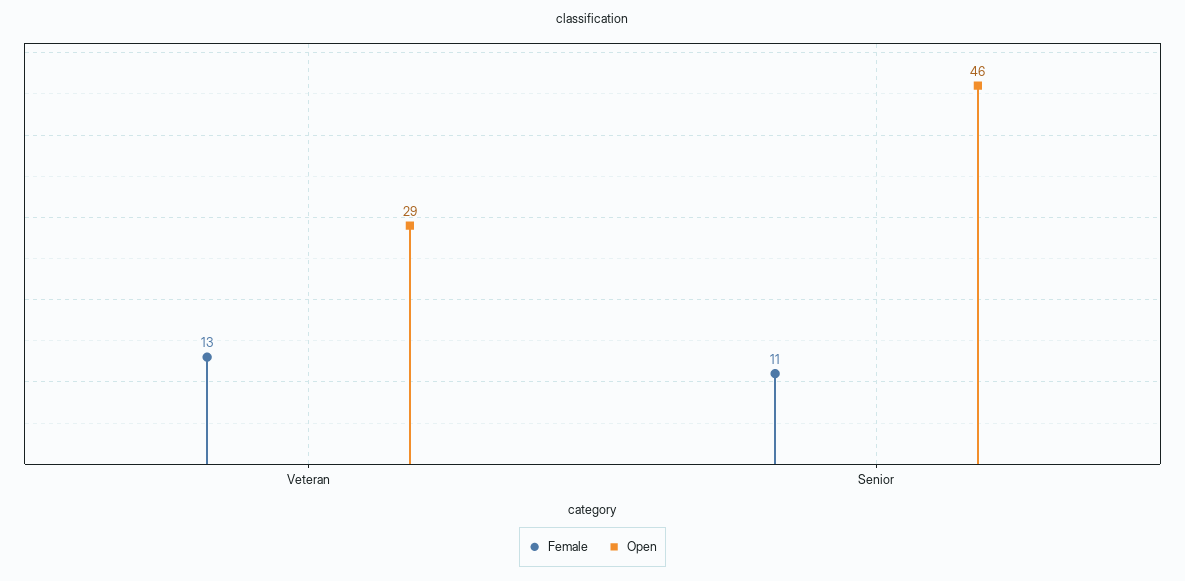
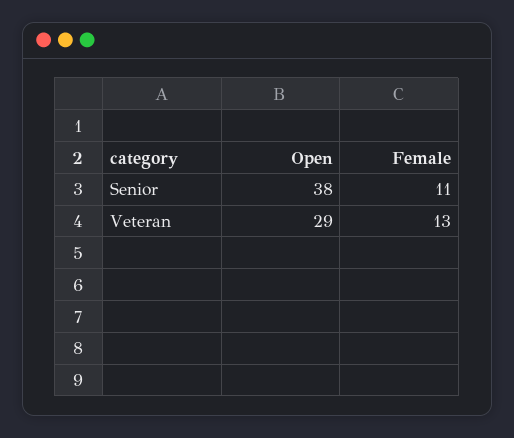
Open, Senior: 46 -> 38

